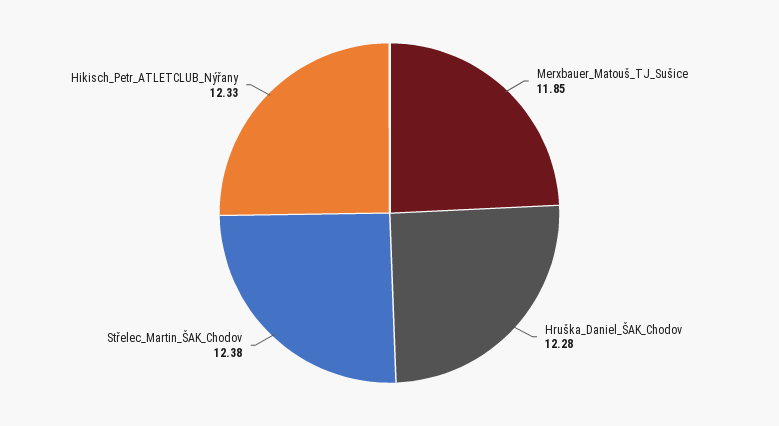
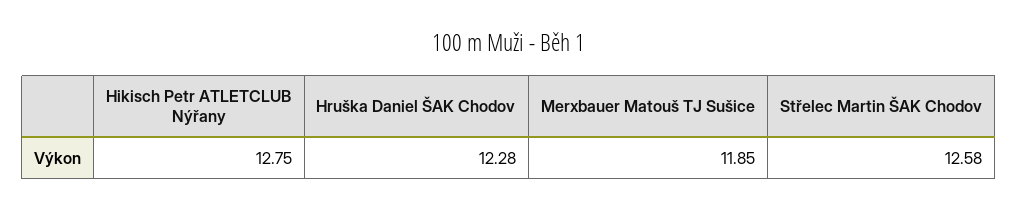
Střelec_Martin_ŠAK_Chodov: 12.38 -> 12.58
Hikisch_Petr_ATLETCLUB_Nýřany: 12.33 -> 12.75

